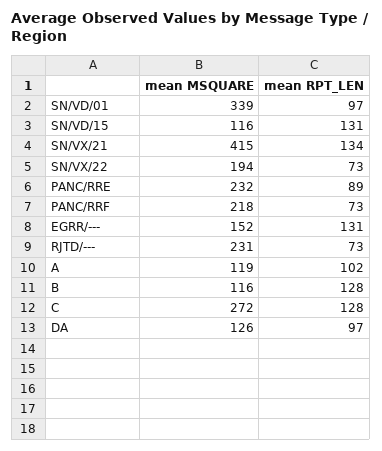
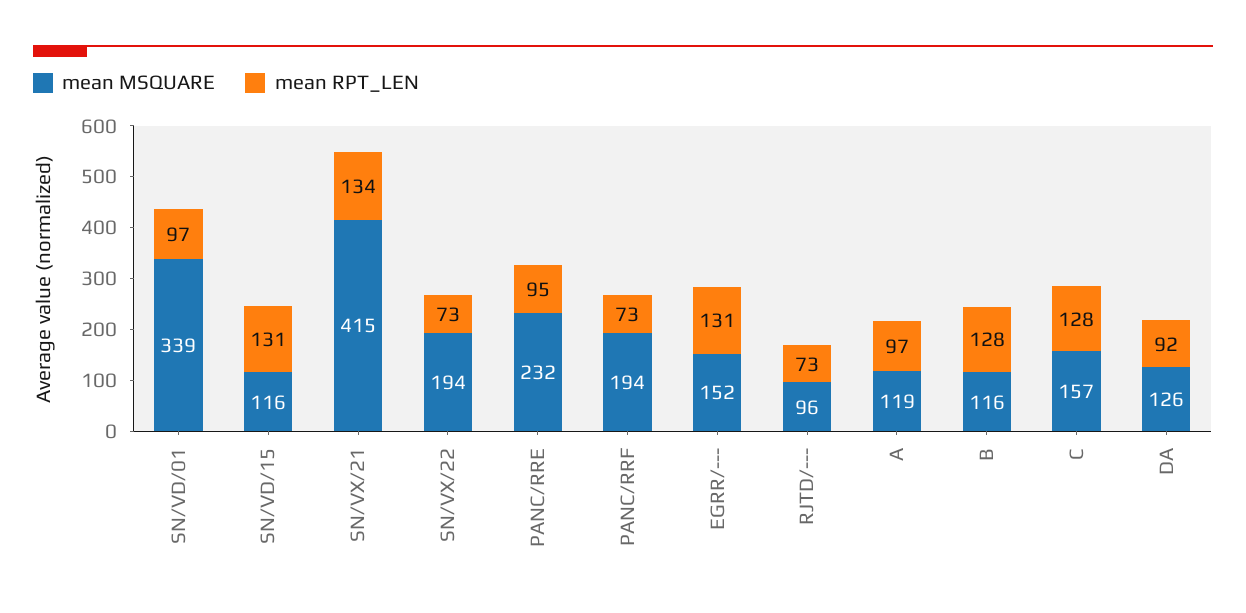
mean RPT_LEN, PANC/RRE: 89 -> 95
mean MSQUARE, PANC/RRF: 218 -> 194
mean MSQUARE, RJTD/---: 231 -> 96
mean RPT_LEN, A: 102 -> 97
mean MSQUARE, C: 272 -> 157
mean RPT_LEN, DA: 97 -> 92

